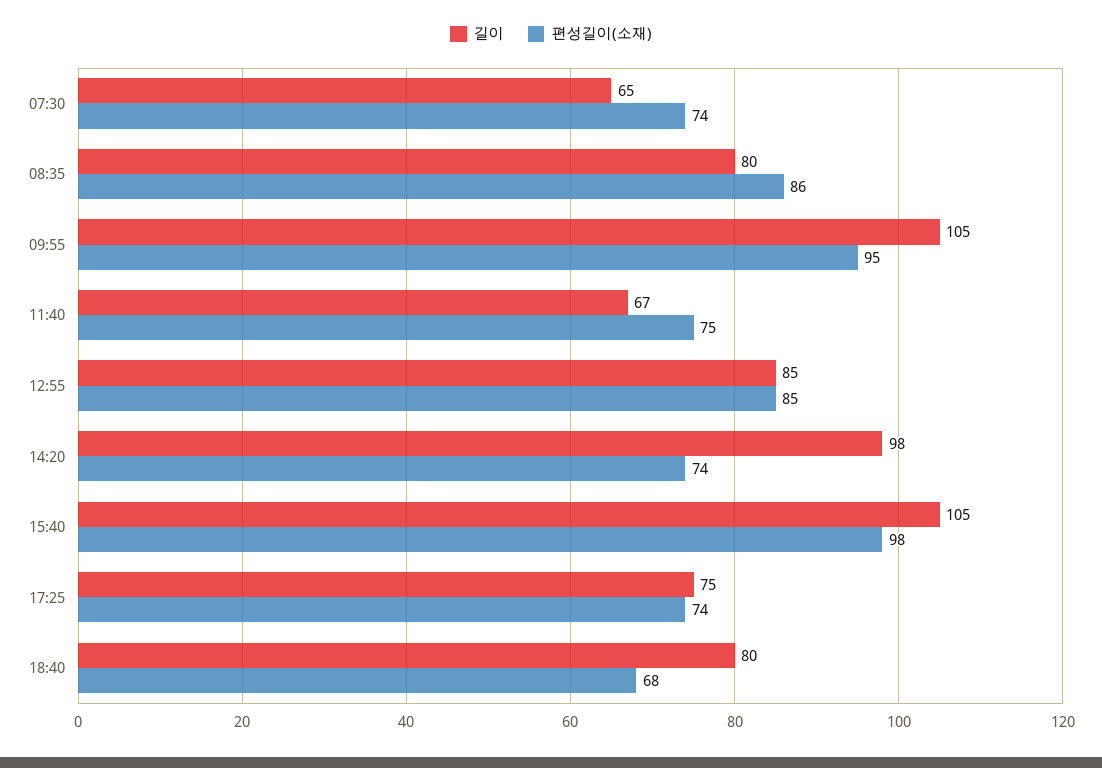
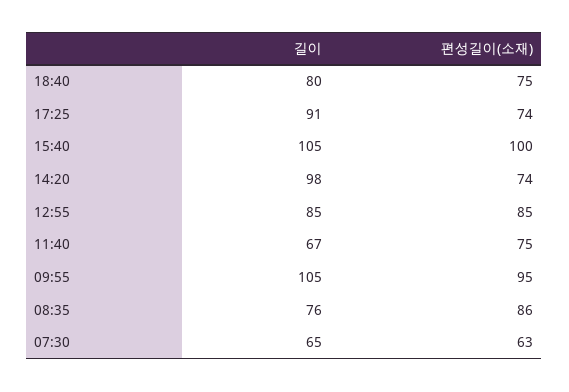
편성길이(소재), 07:30: 74 -> 63
길이, 08:35: 80 -> 76
편성길이(소재), 15:40: 98 -> 100
길이, 17:25: 75 -> 91
편성길이(소재), 18:40: 68 -> 75

